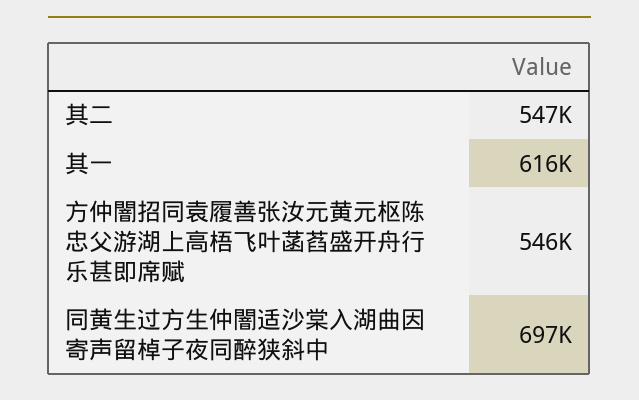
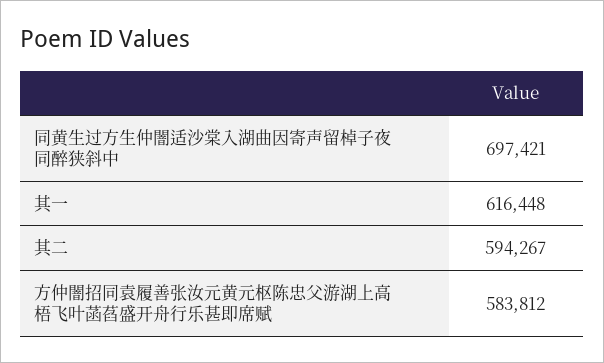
其二: 547000 -> 594267
方仲闇招同袁履善张汝元黄元枢陈忠父游湖上高梧飞叶菡萏盛开舟行乐甚即席赋: 546000 -> 583812

